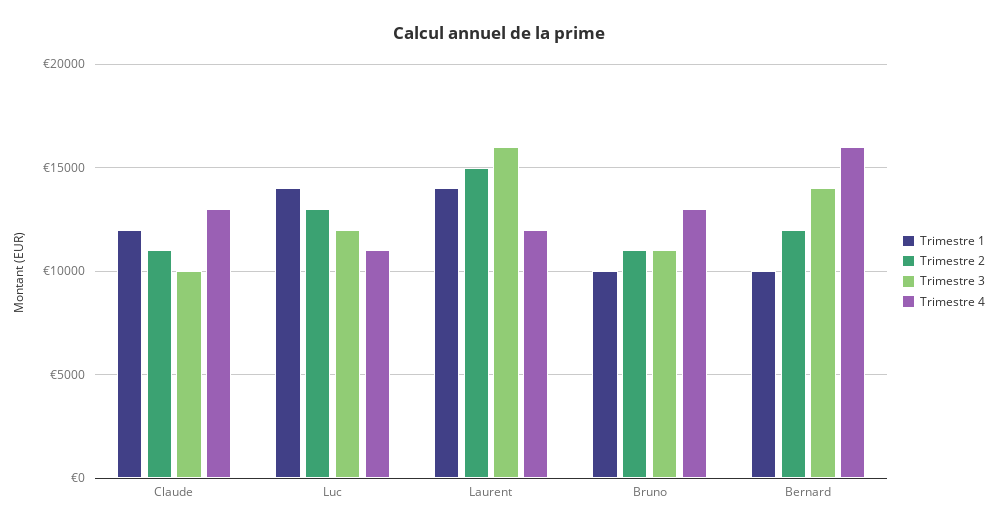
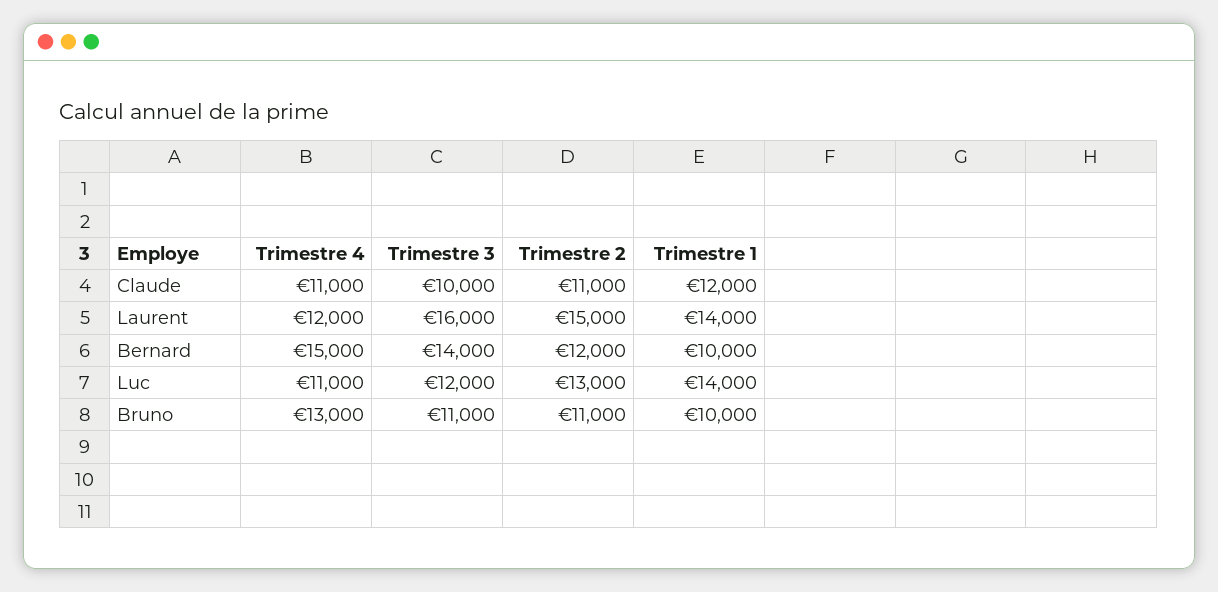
Trimestre 4, Claude: 13000 -> 11000
Trimestre 4, Bernard: 16000 -> 15000

